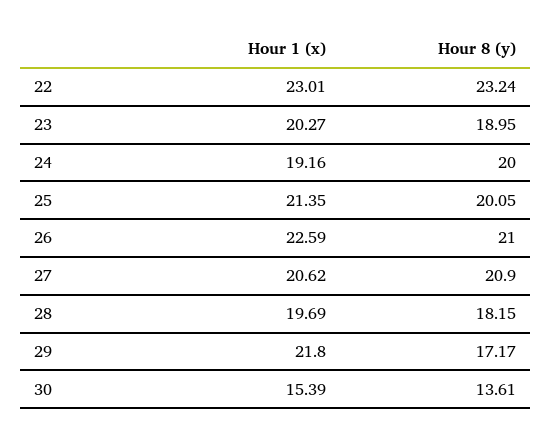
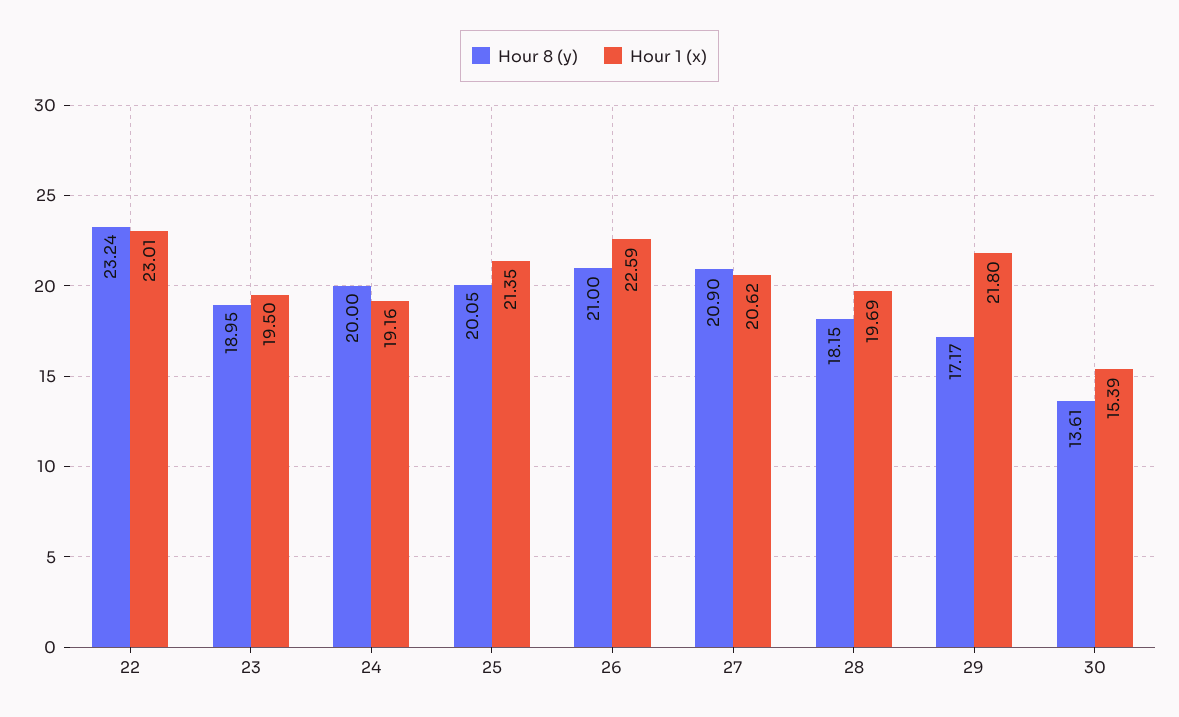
Hour 1 (x), 23: 20.27 -> 19.5

